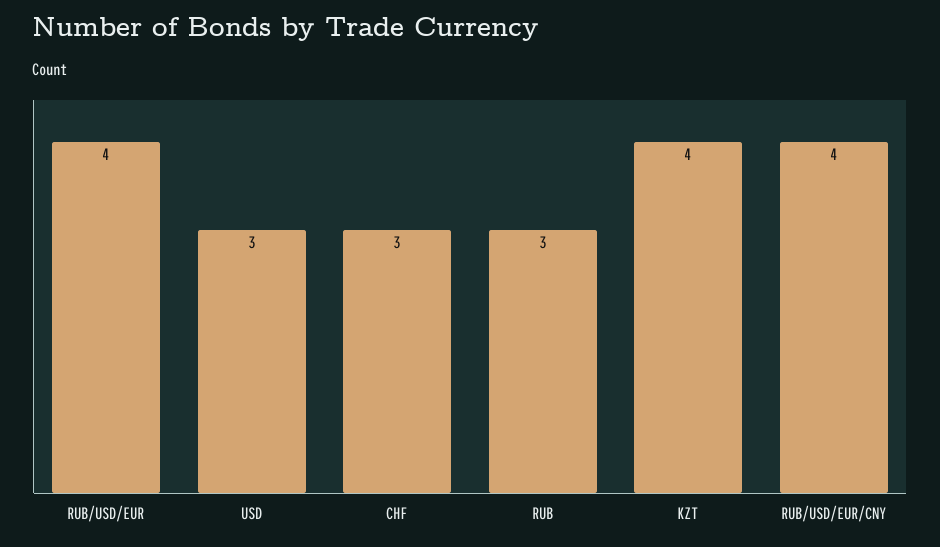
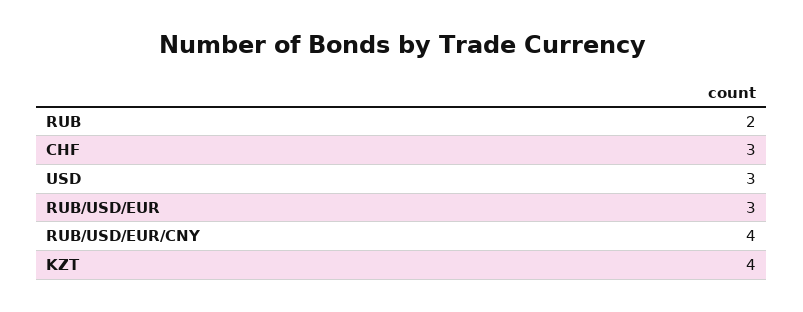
RUB/USD/EUR: 4 -> 3
RUB: 3 -> 2

